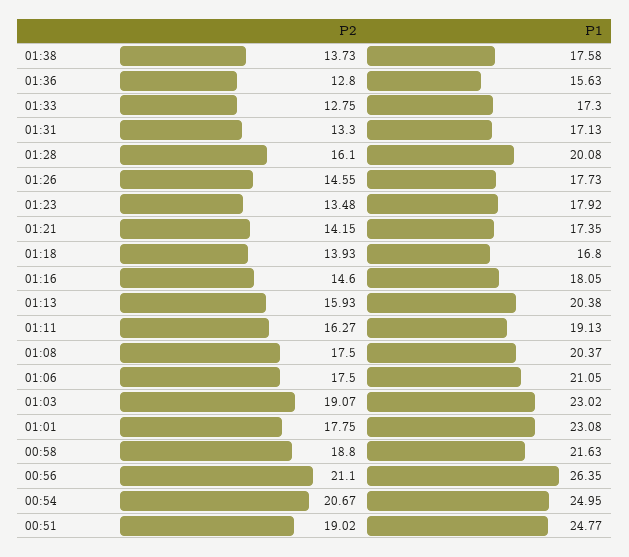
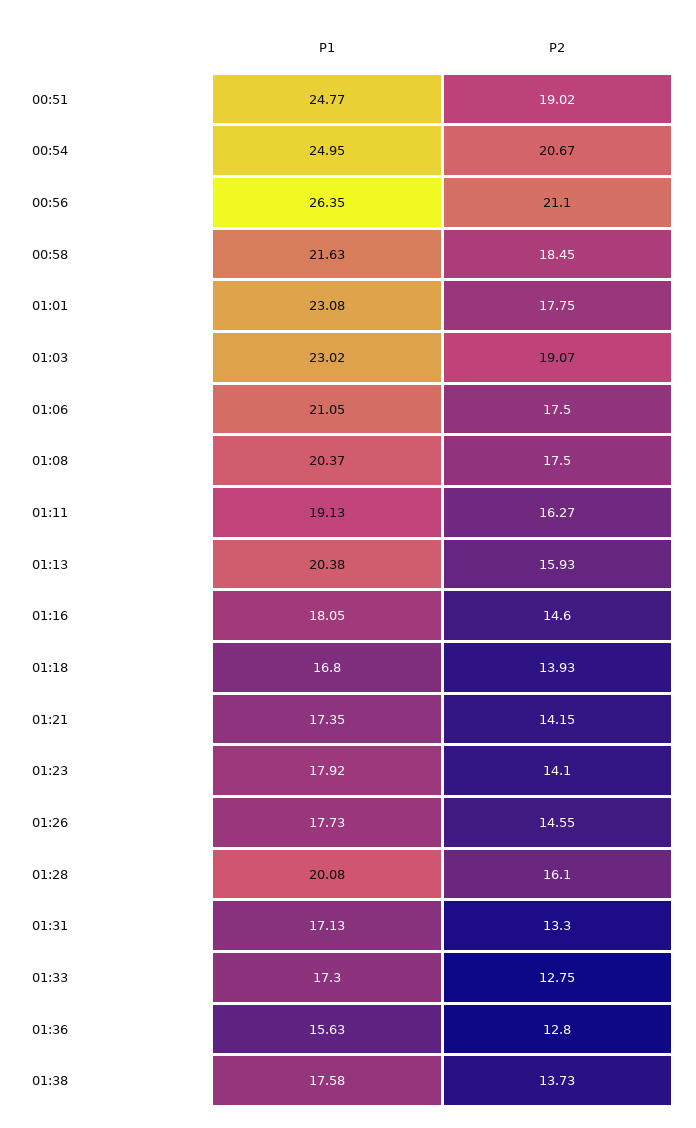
P2, 01:23: 13.48 -> 14.1
P2, 00:58: 18.8 -> 18.45

